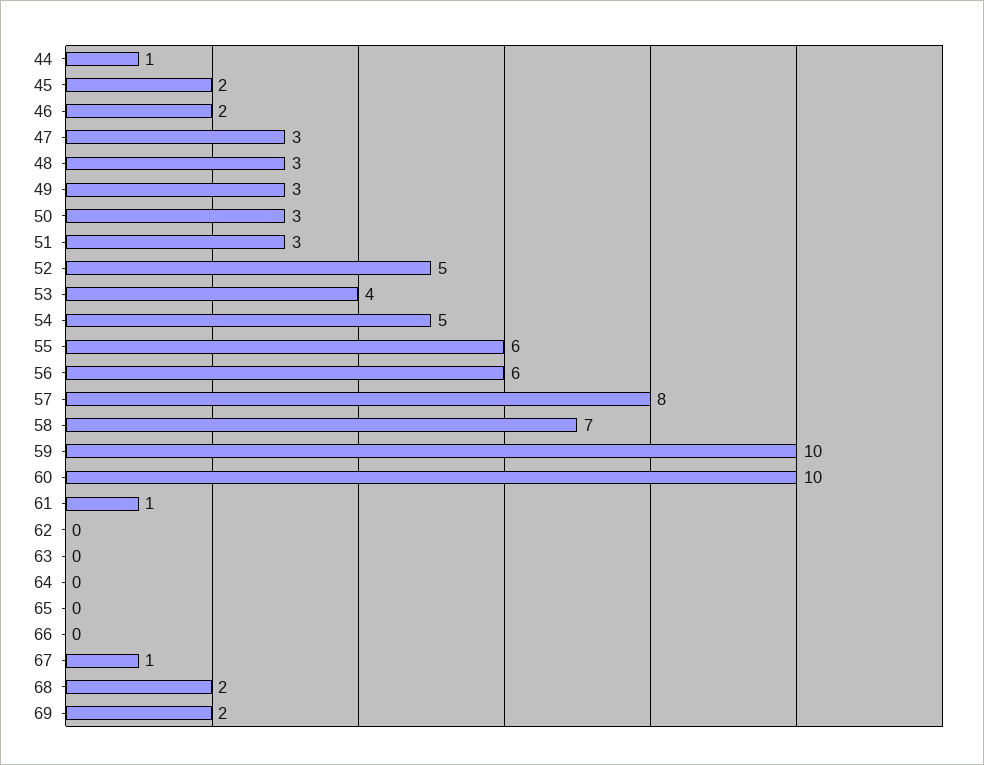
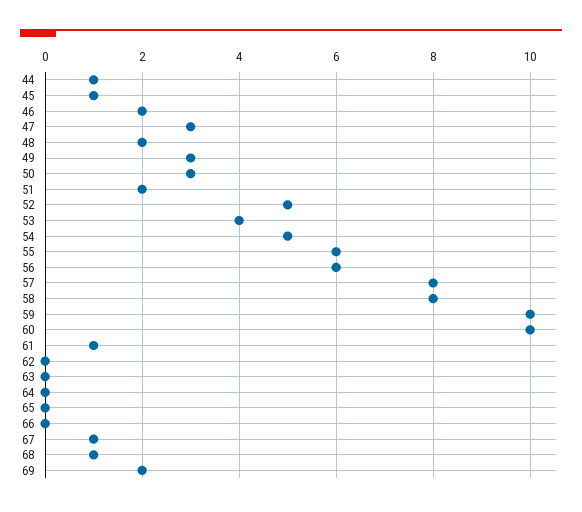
45: 2 -> 1
48: 3 -> 2
51: 3 -> 2
58: 7 -> 8
68: 2 -> 1

